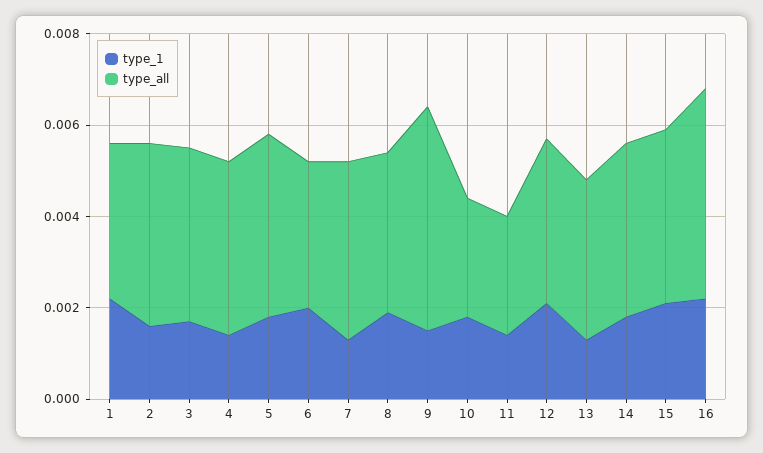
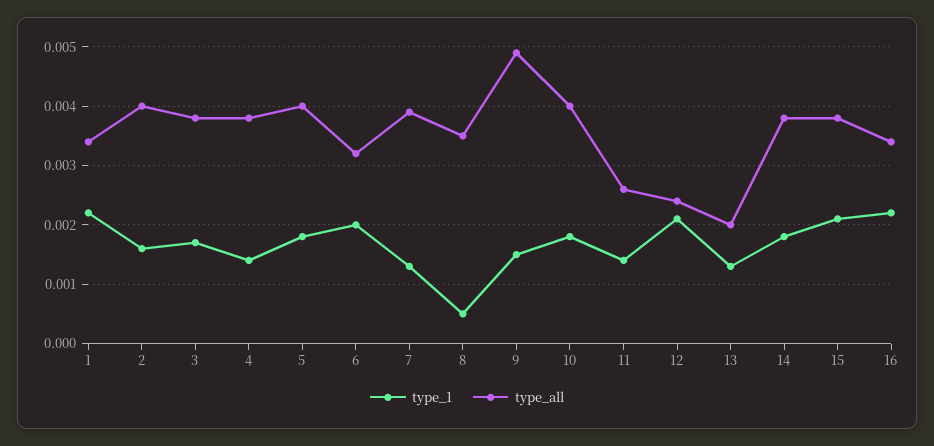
type_1, 8: 0.002 -> 0.0005
type_all, 10: 0.0025 -> 0.004
type_all, 12: 0.0035 -> 0.0025
type_all, 13: 0.0035 -> 0.002
type_all, 16: 0.0045 -> 0.0035

